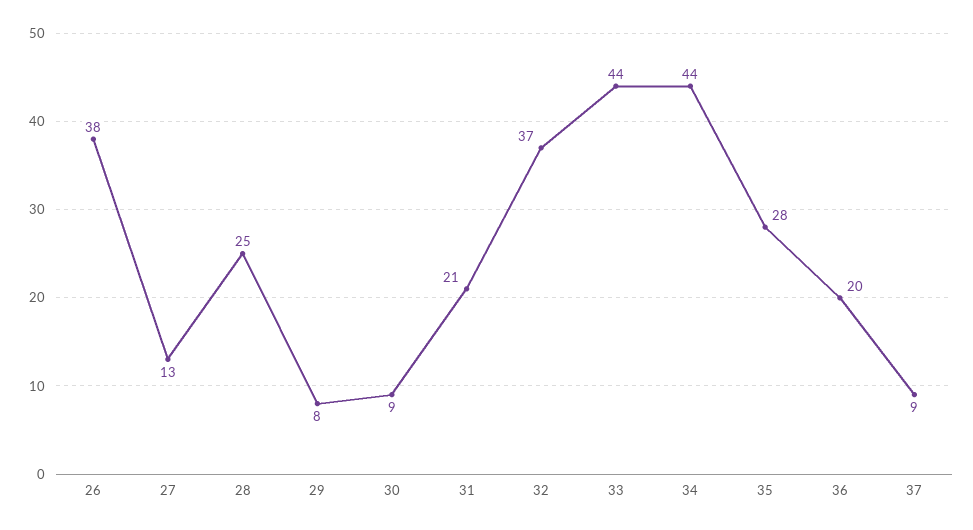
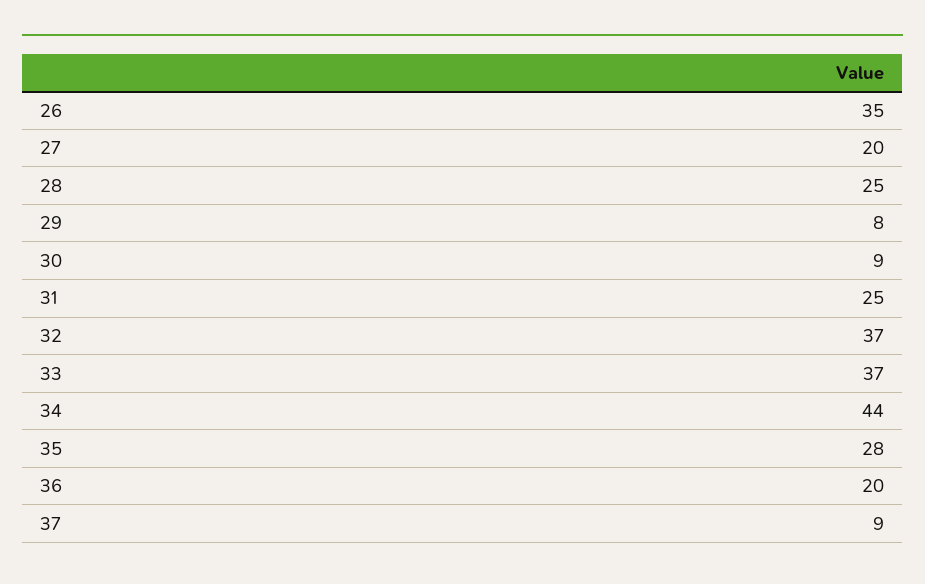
26: 38 -> 35
27: 13 -> 20
31: 21 -> 25
33: 44 -> 37

